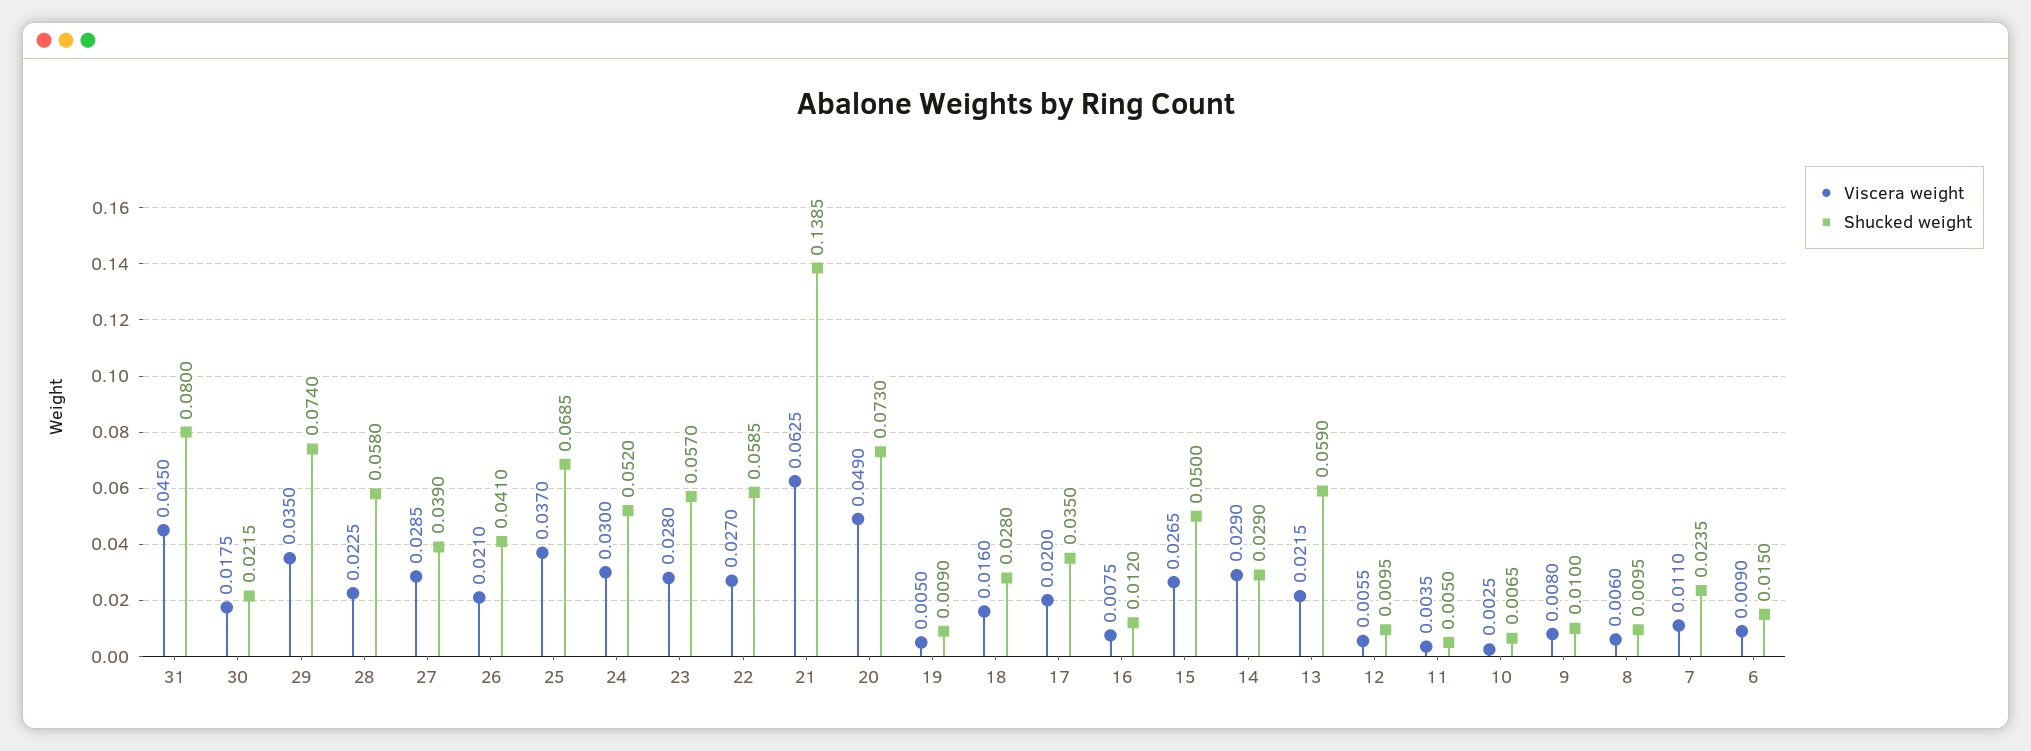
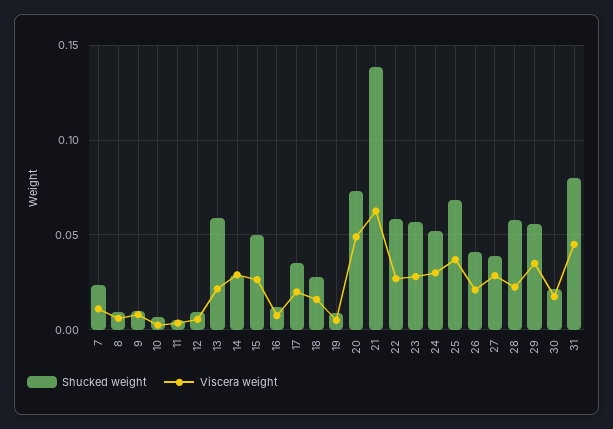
Shucked weight, 29: 0.074 -> 0.055
Viscera weight, 6: 0.009 -> none
Shucked weight, 6: 0.015 -> none

